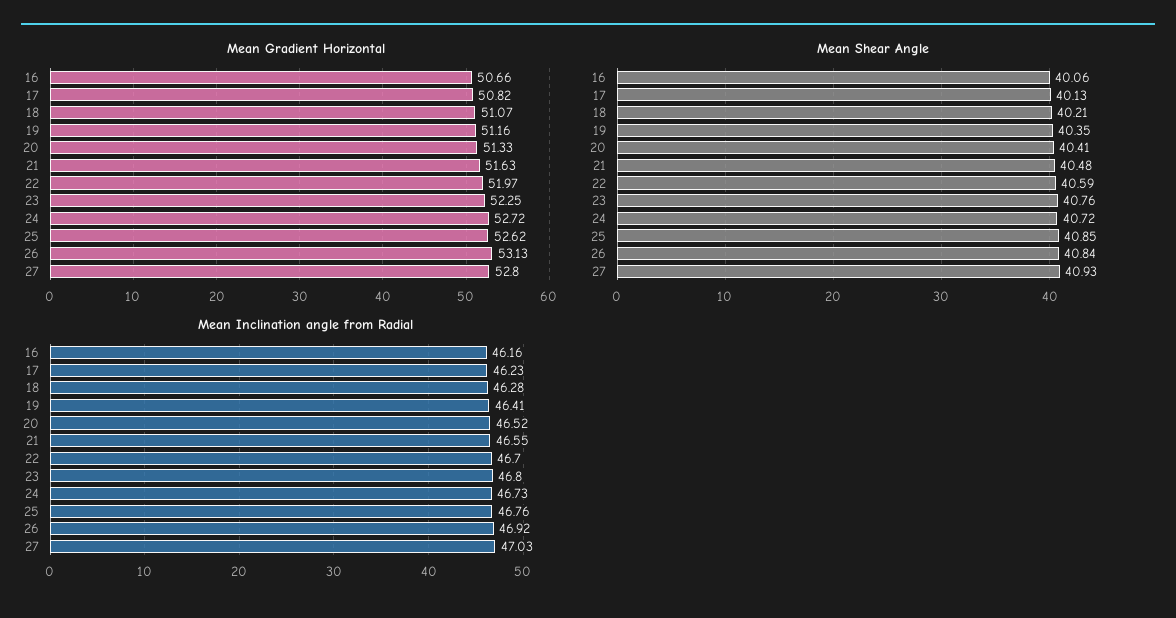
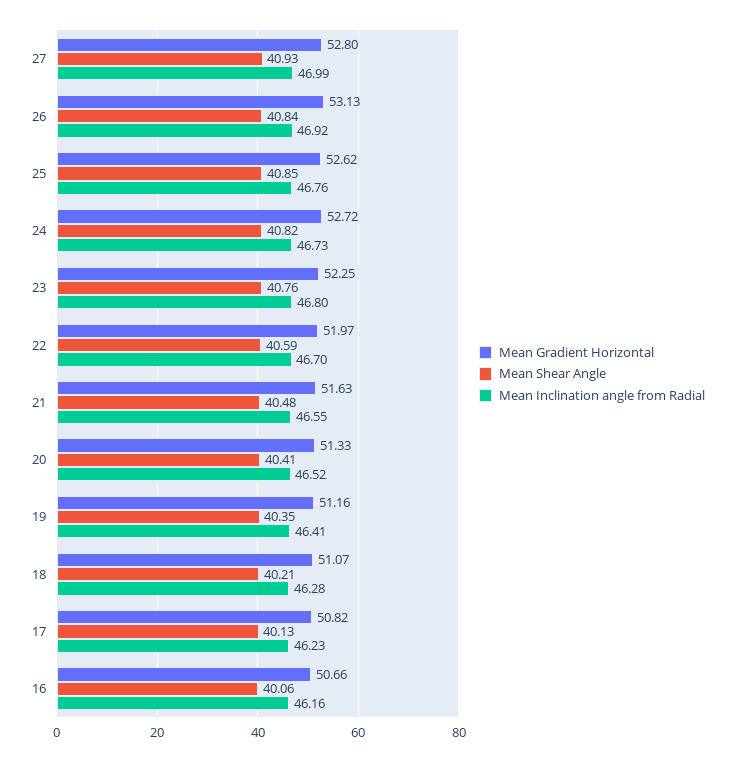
Mean Shear Angle, 24: 40.72 -> 40.82
Mean Inclination angle from Radial, 27: 47.03 -> 46.99

